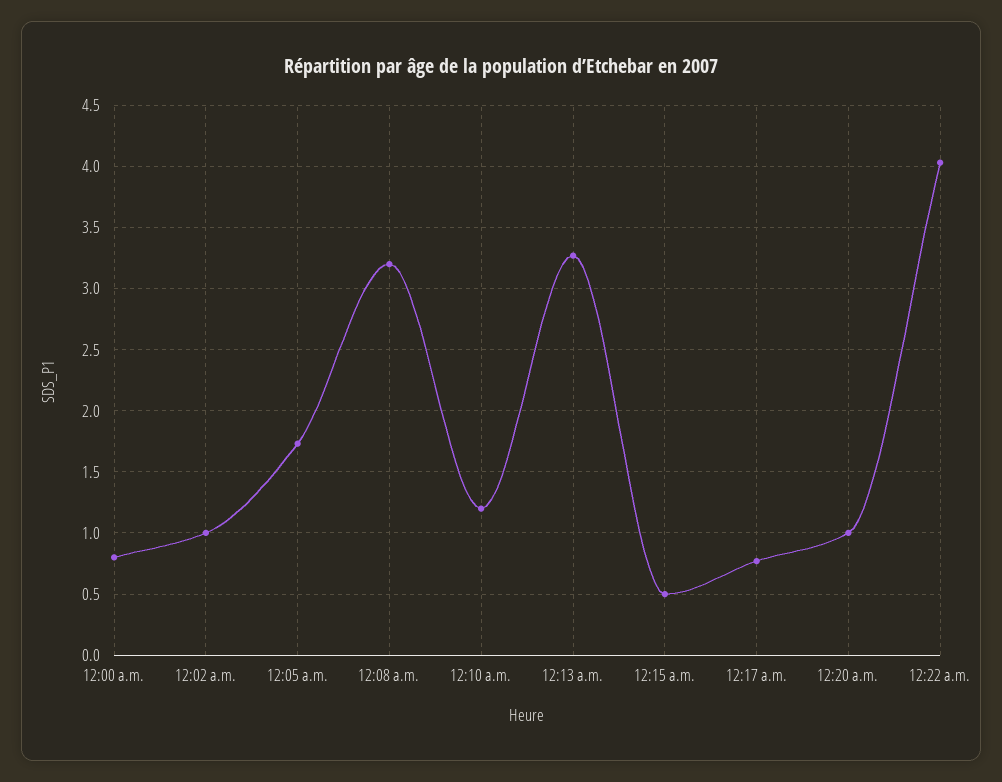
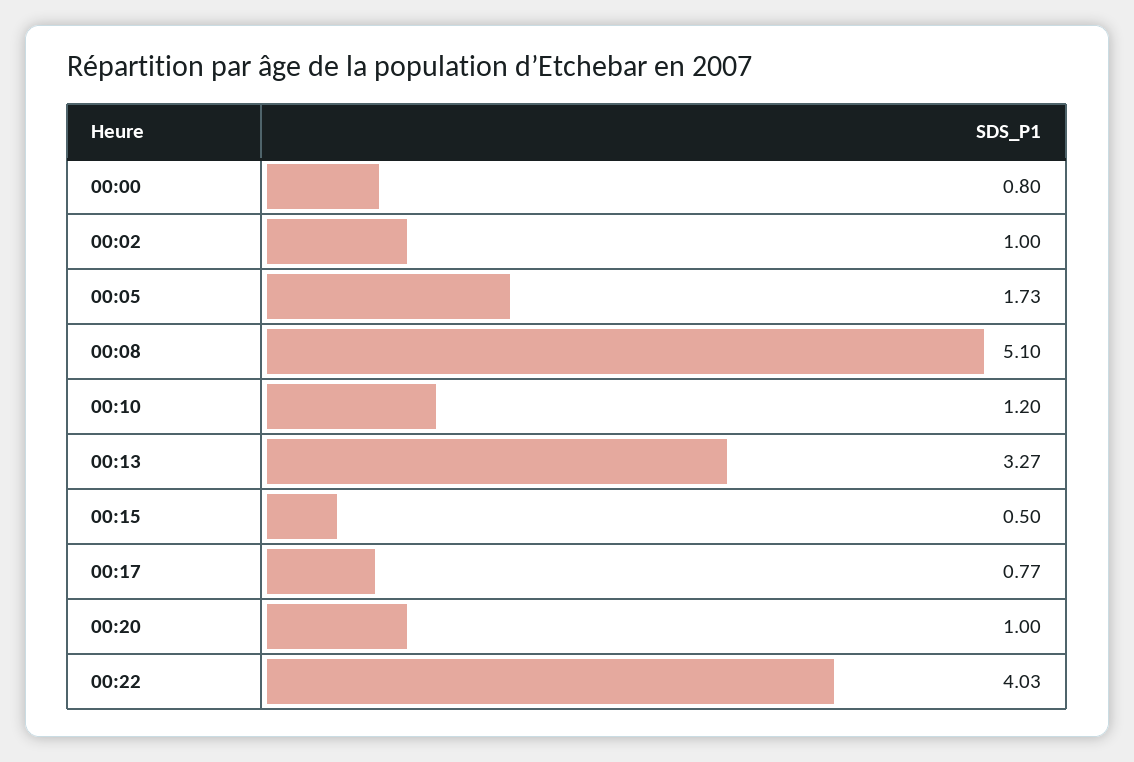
12:08 a.m.: 3.2 -> 5.1

